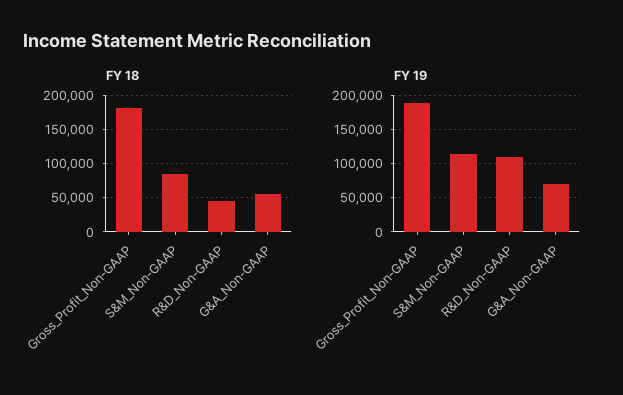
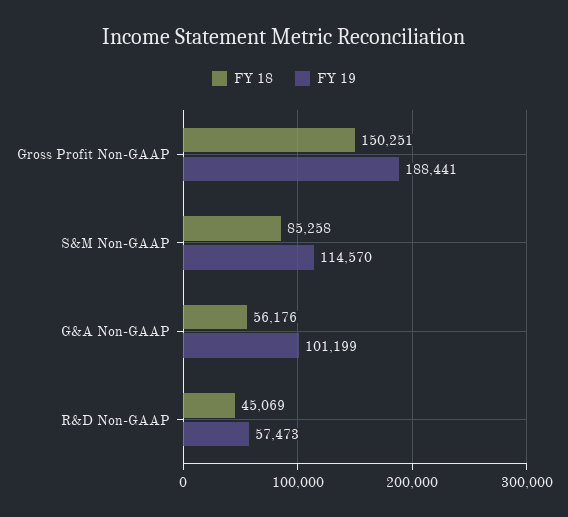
FY 18, Gross_Profit_Non-GAAP: 180000 -> 150251
FY 19, R&D_Non-GAAP: 110000 -> 57473
FY 19, G&A_Non-GAAP: 70000 -> 101199

